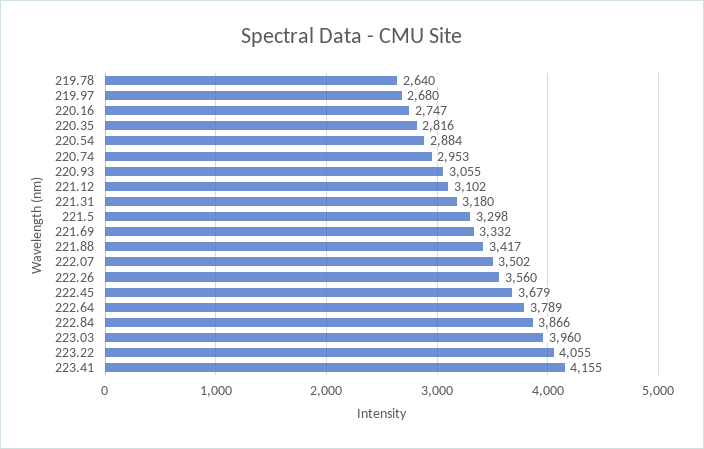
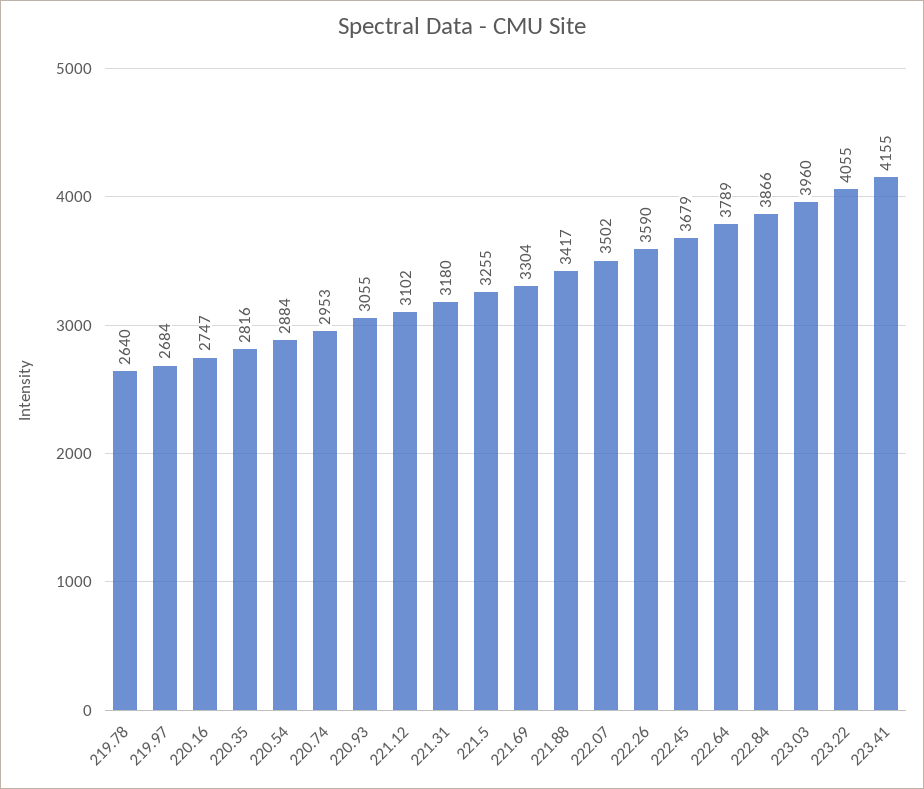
219.97: 2680 -> 2684
221.5: 3298 -> 3255
221.69: 3332 -> 3304
222.26: 3560 -> 3590

